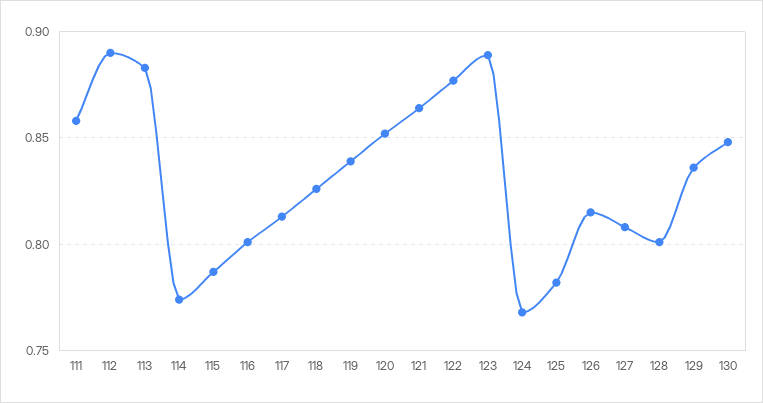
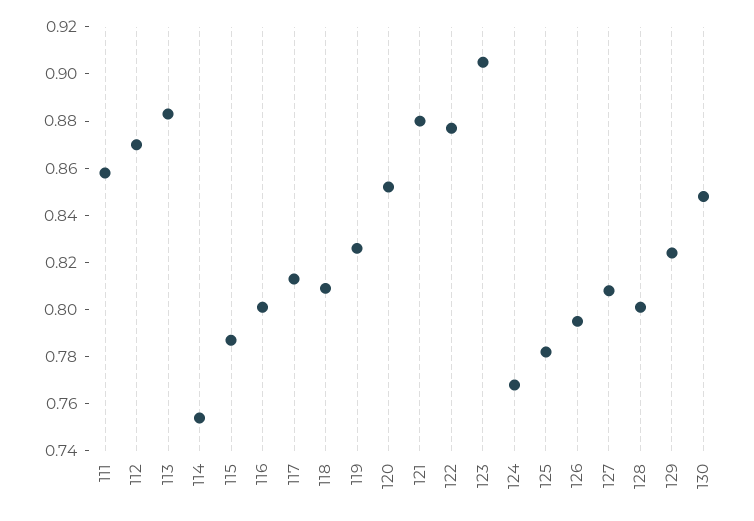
112: 0.89 -> 0.87
114: 0.775 -> 0.755
118: 0.825 -> 0.81
119: 0.84 -> 0.825
121: 0.865 -> 0.88
123: 0.89 -> 0.905
126: 0.815 -> 0.795
129: 0.835 -> 0.825

